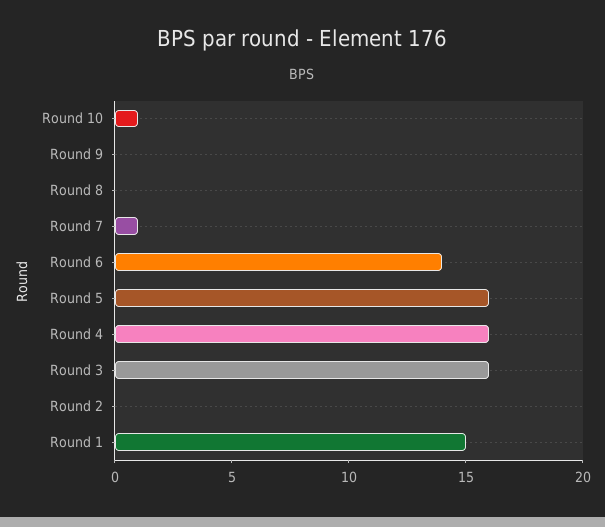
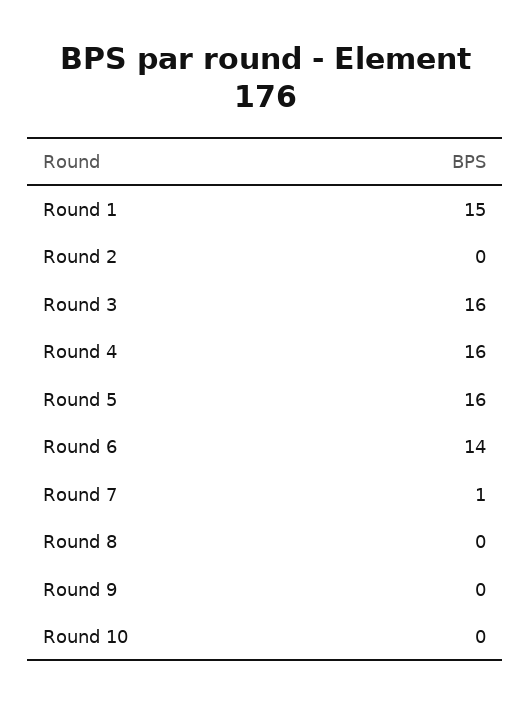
Round 10: 1 -> 0

